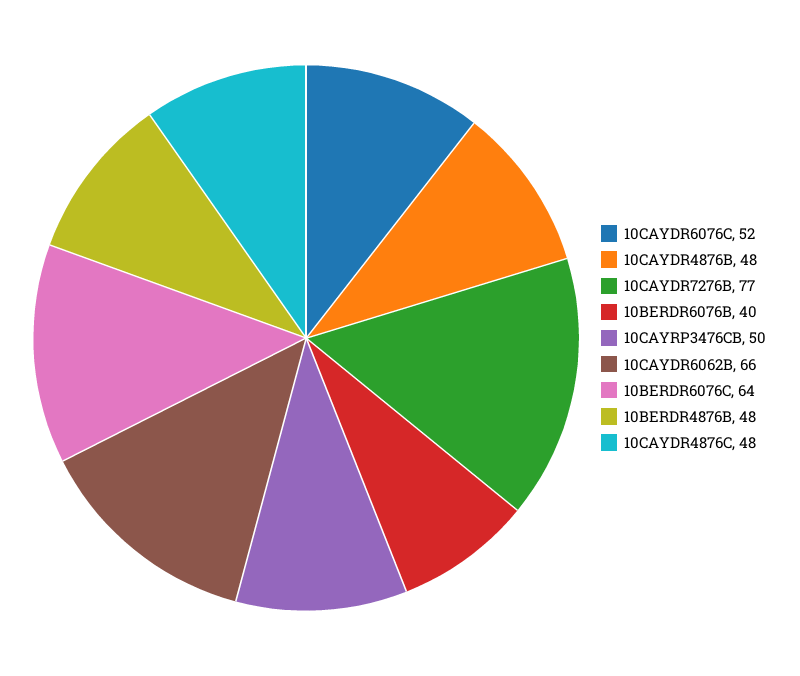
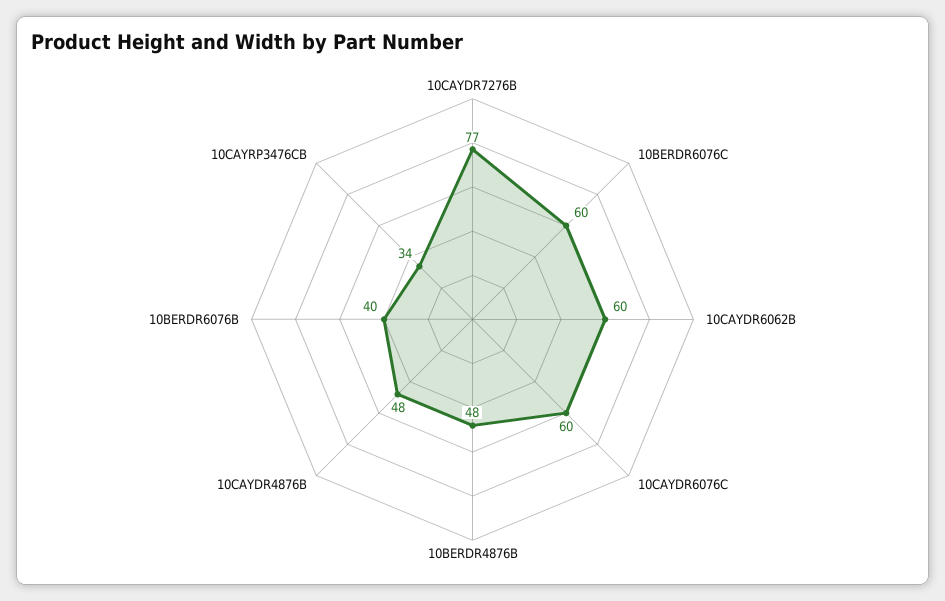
10CAYDR6076C: 52 -> 60
10CAYRP3476CB: 50 -> 34
10CAYDR6062B: 66 -> 60
10BERDR6076C: 64 -> 60
10CAYDR4876C: 48 -> none

